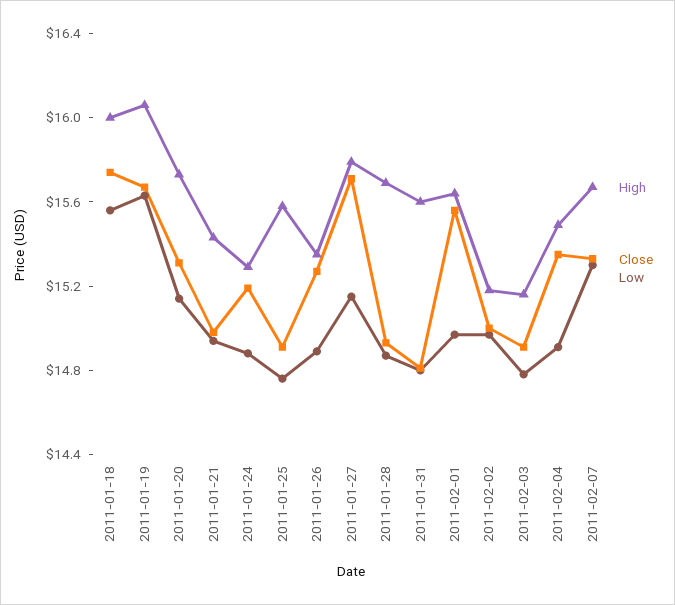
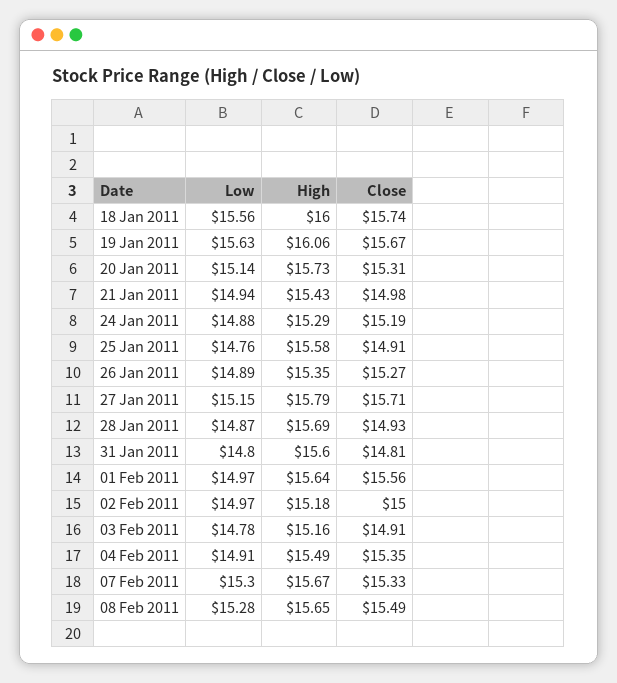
Low, 08 Feb 2011: none -> 15.28
High, 08 Feb 2011: none -> 15.65
Close, 08 Feb 2011: none -> 15.49

